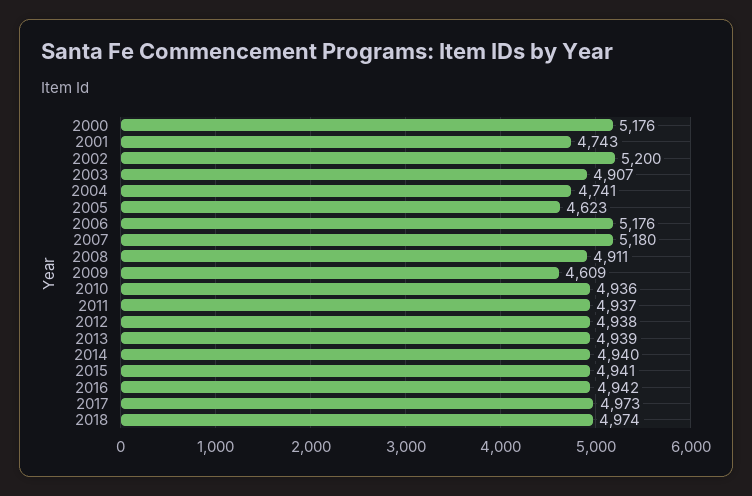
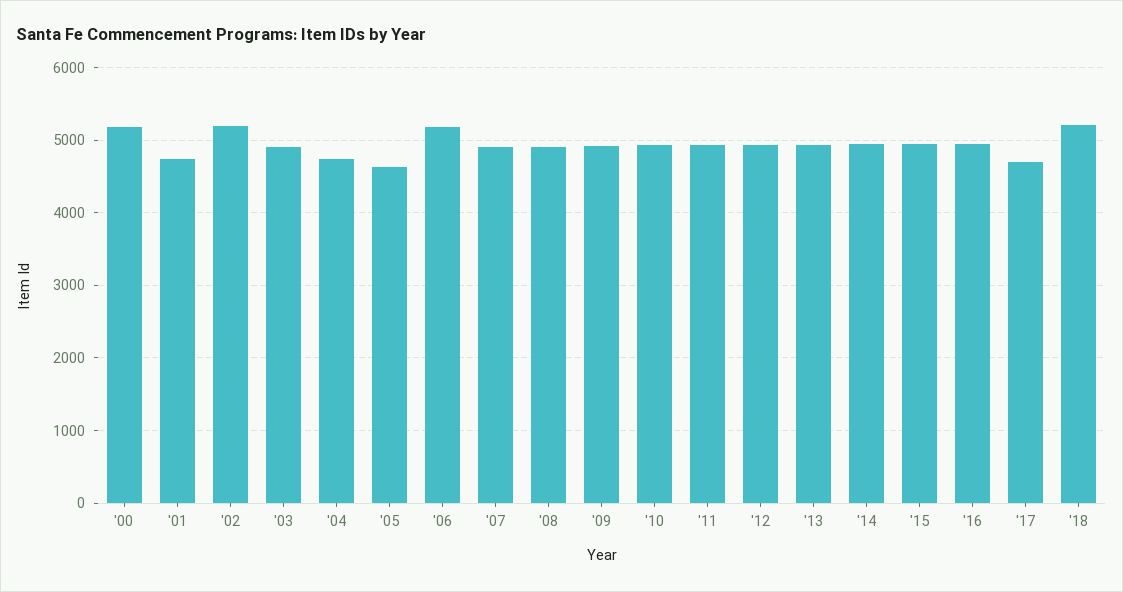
2007: 5180 -> 4900
2009: 4609 -> 4900
2017: 4973 -> 4700
2018: 4974 -> 5200

